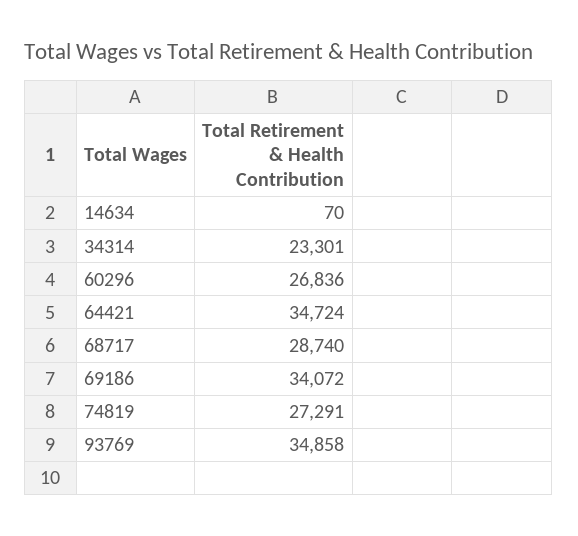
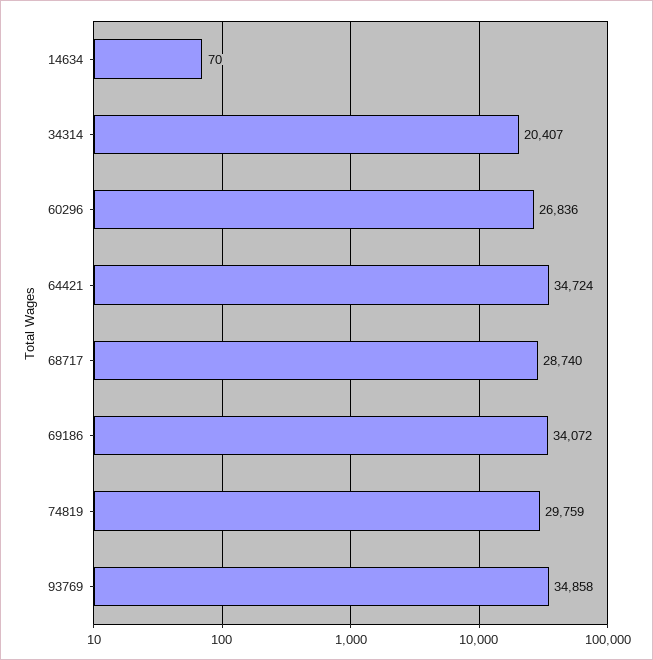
34314: 23301 -> 20407
74819: 27291 -> 29759

